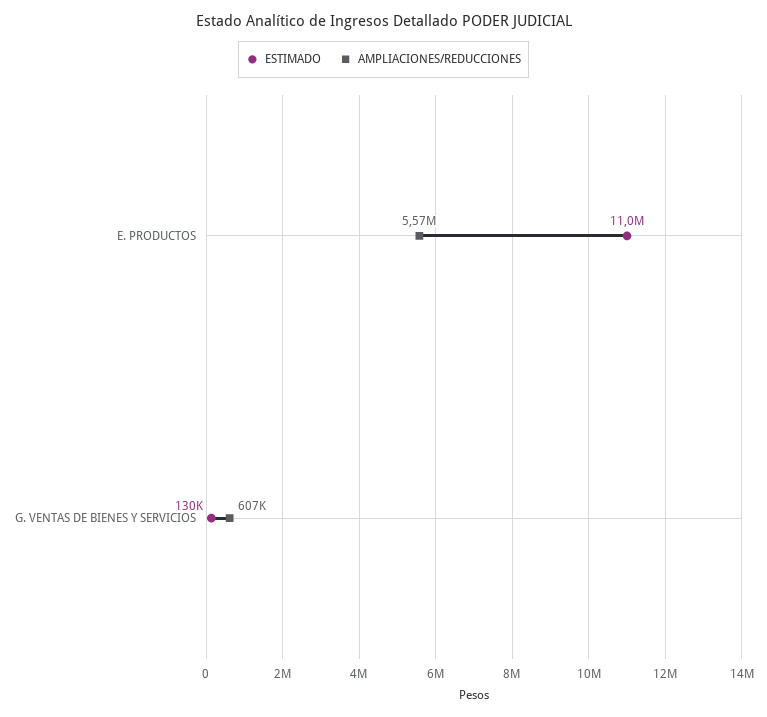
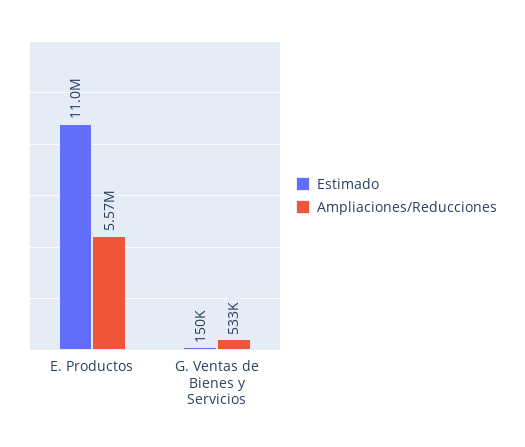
ESTIMADO, G. VENTAS DE BIENES Y SERVICIOS: 130000 -> 150000
AMPLIACIONES/REDUCCIONES, G. VENTAS DE BIENES Y SERVICIOS: 607000 -> 533000

